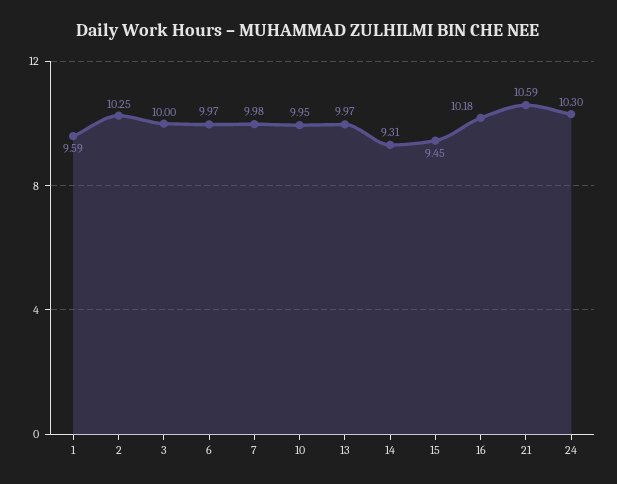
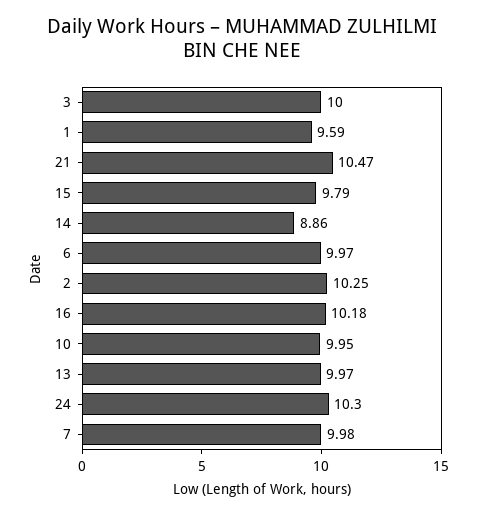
14: 9.31 -> 8.86
15: 9.45 -> 9.79
21: 10.59 -> 10.47

